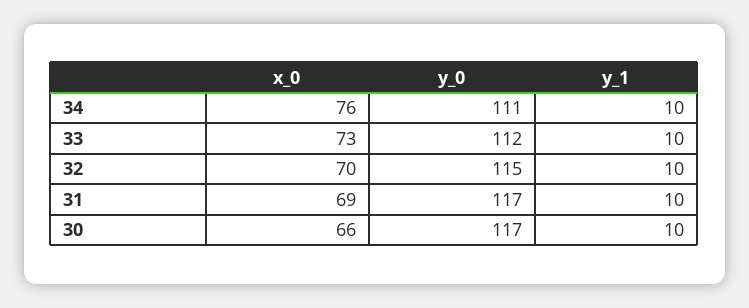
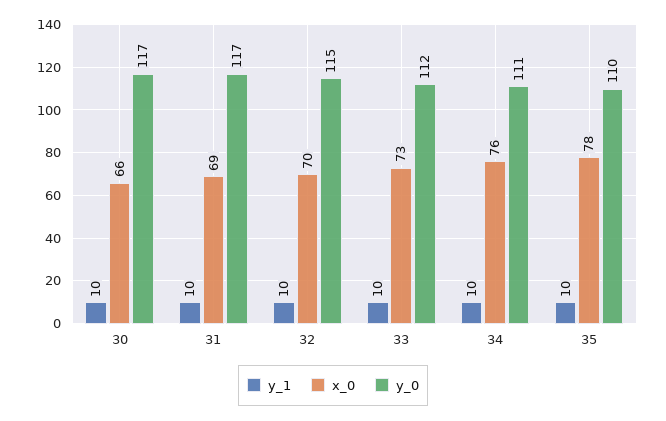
y_1, 35: none -> 10
x_0, 35: none -> 78
y_0, 35: none -> 110

